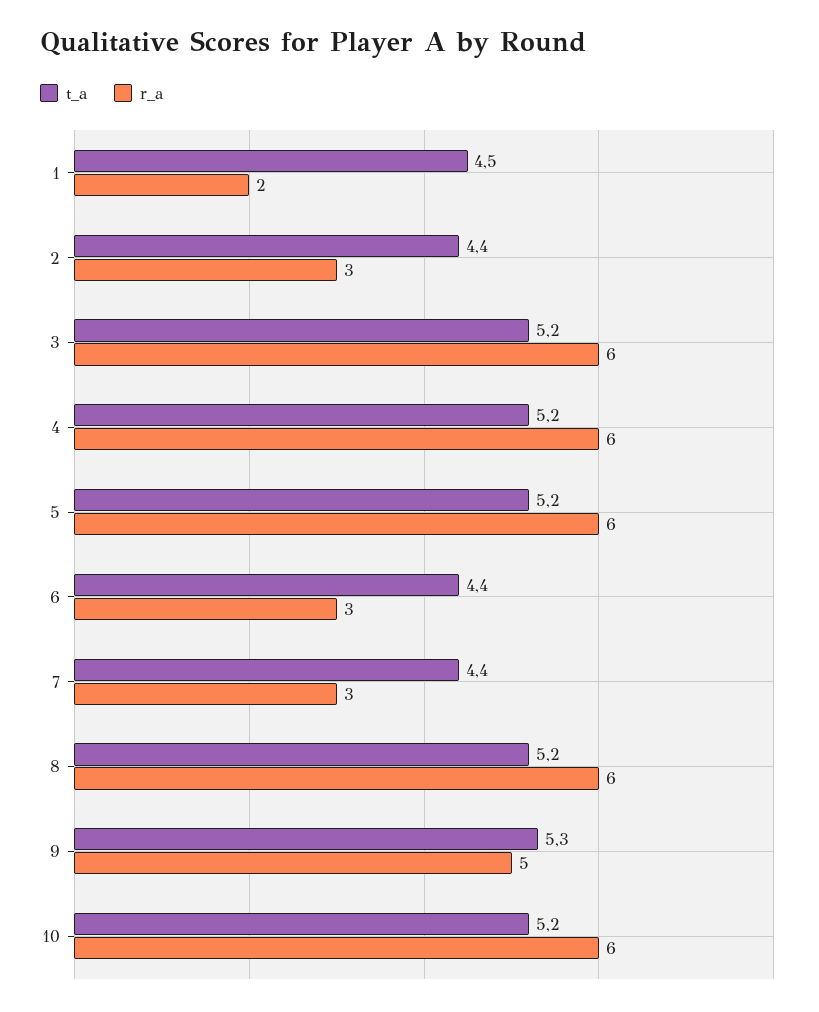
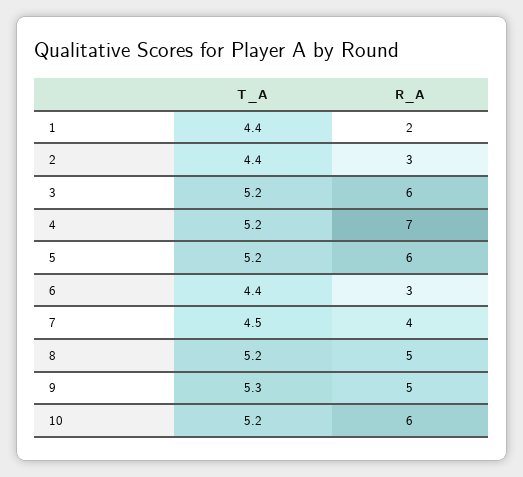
t_a, 1: 4.5 -> 4.4
r_a, 4: 6 -> 7
t_a, 7: 4.4 -> 4.5
r_a, 7: 3 -> 4
r_a, 8: 6 -> 5

